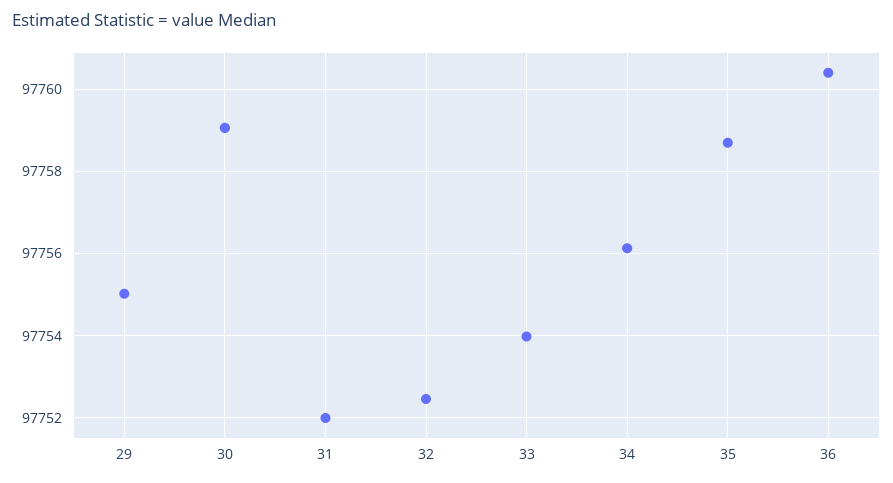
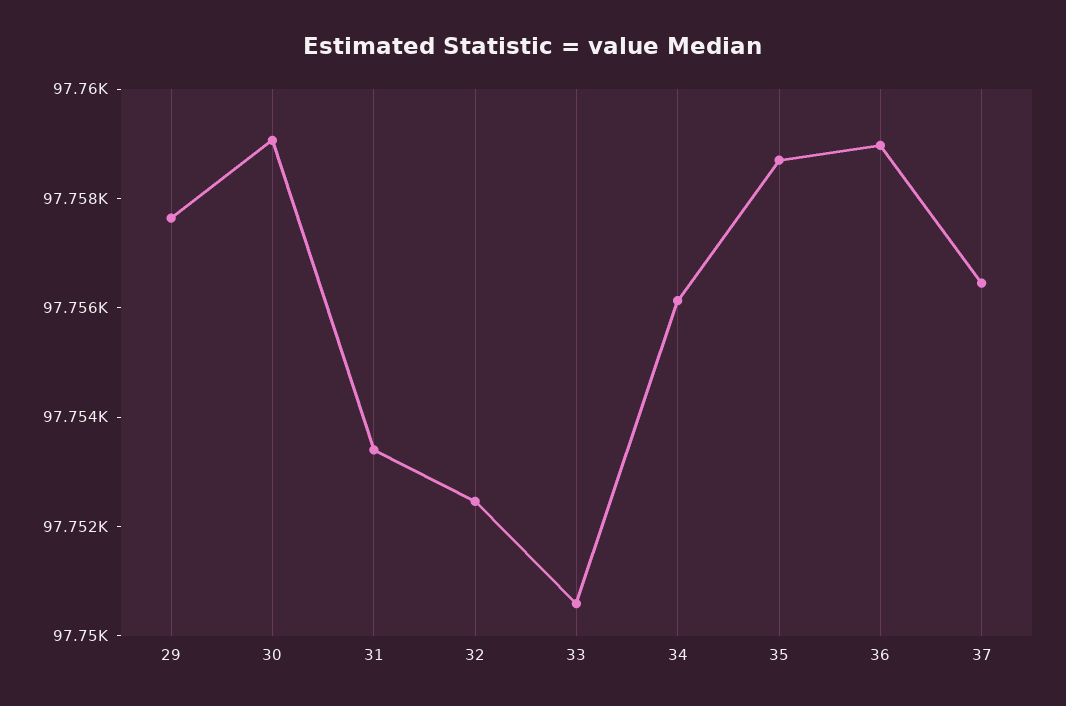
29: 97755 -> 97757.5
31: 97752 -> 97753.5
33: 97754 -> 97750.5
36: 97760.4 -> 97759
37: none -> 97756.5

